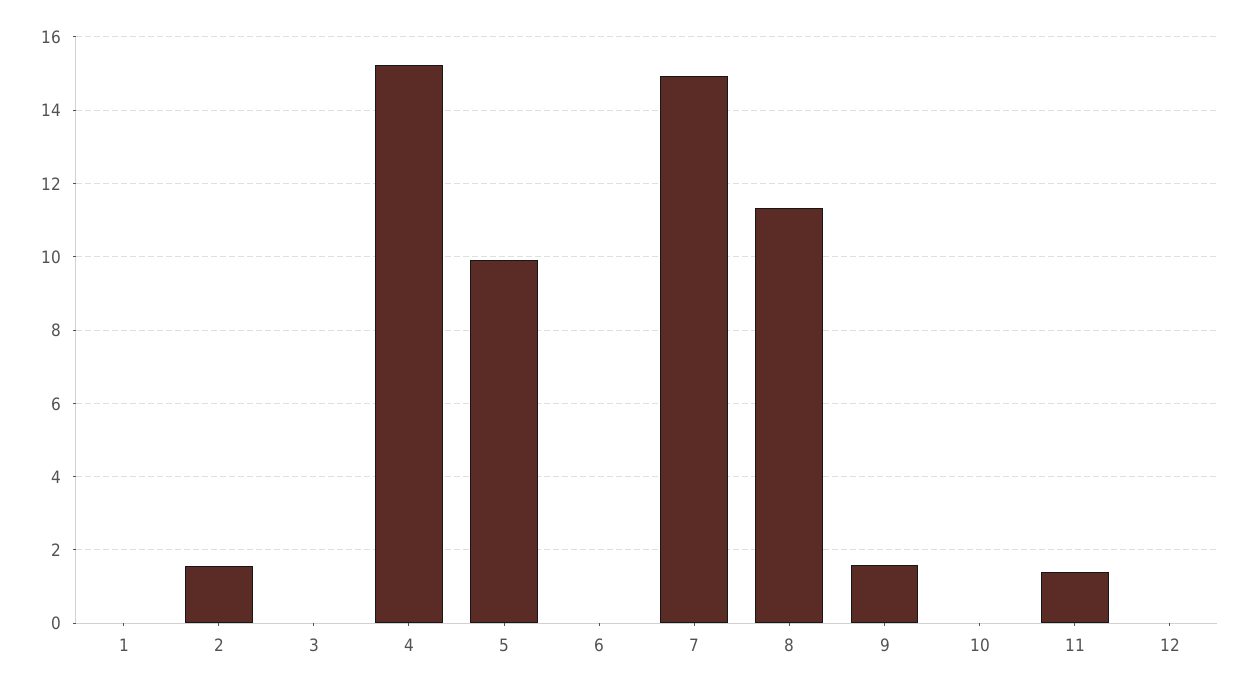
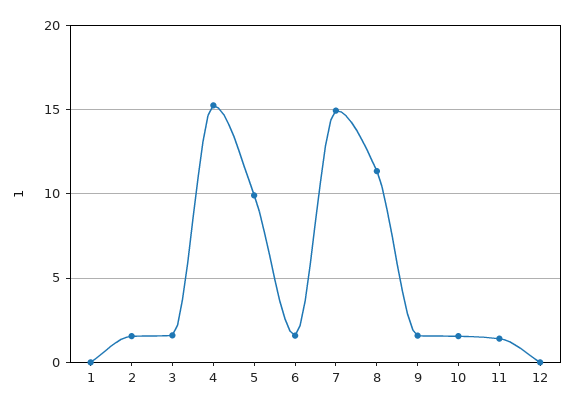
3: 0 -> 1.5
6: 0 -> 1.5
10: 0 -> 1.5

